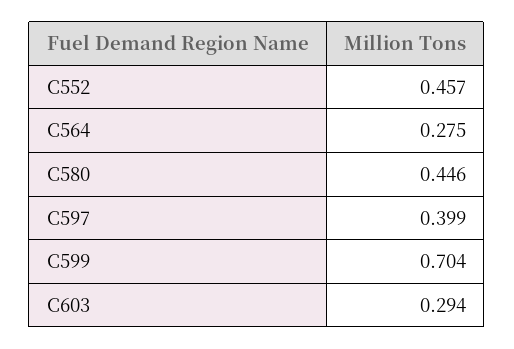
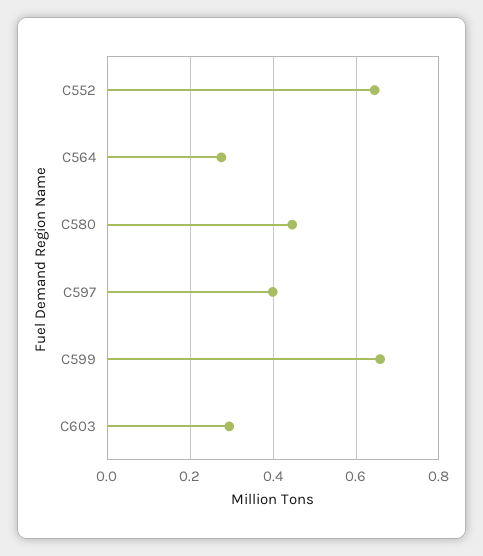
C552: 0.457 -> 0.64
C599: 0.704 -> 0.66

